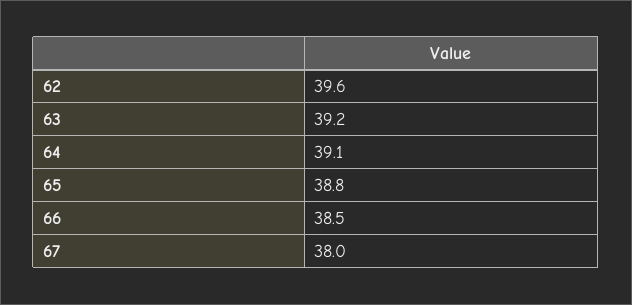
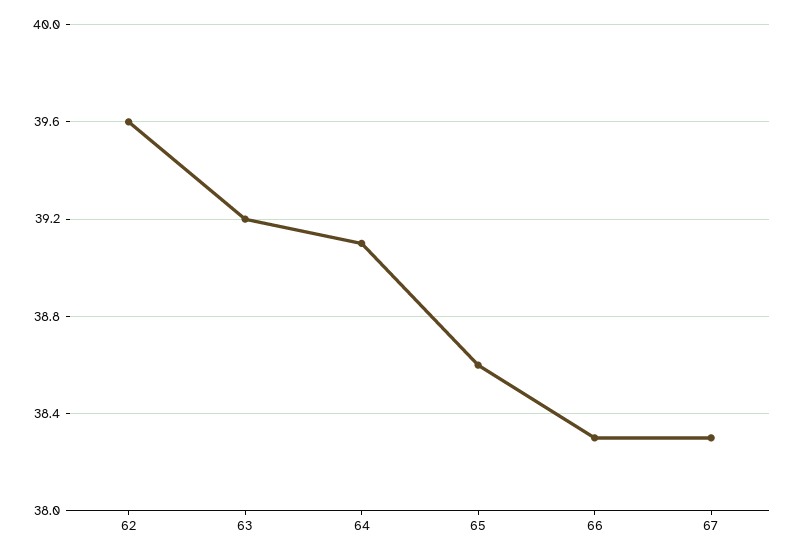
65: 38.8 -> 38.6
66: 38.5 -> 38.3
67: 38 -> 38.3

